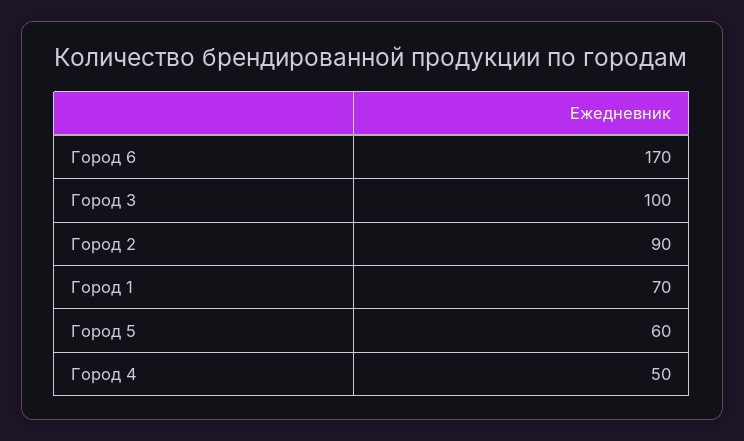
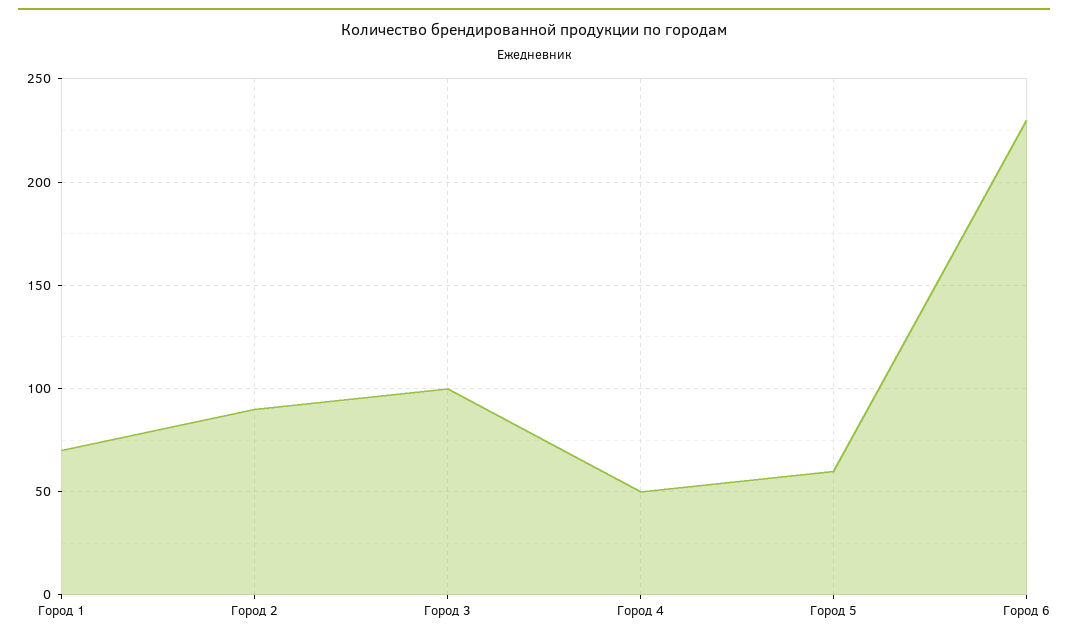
Город 6: 170 -> 230

